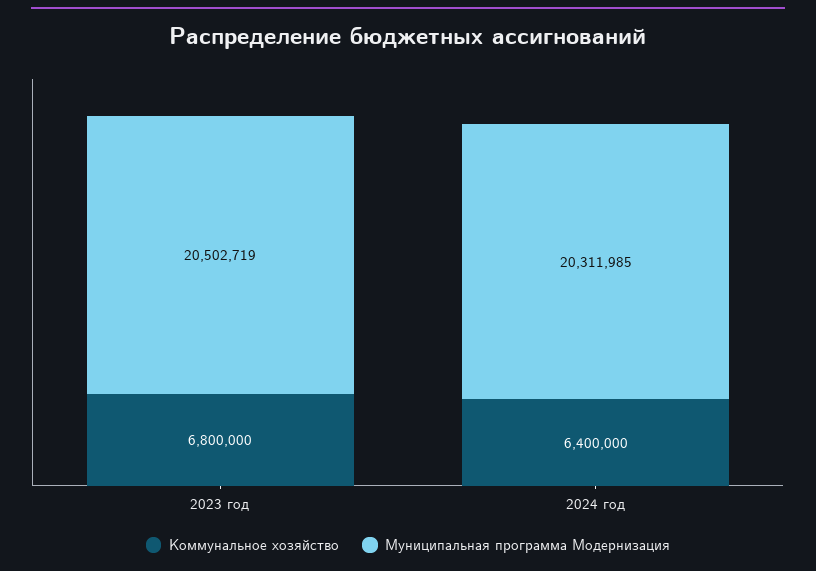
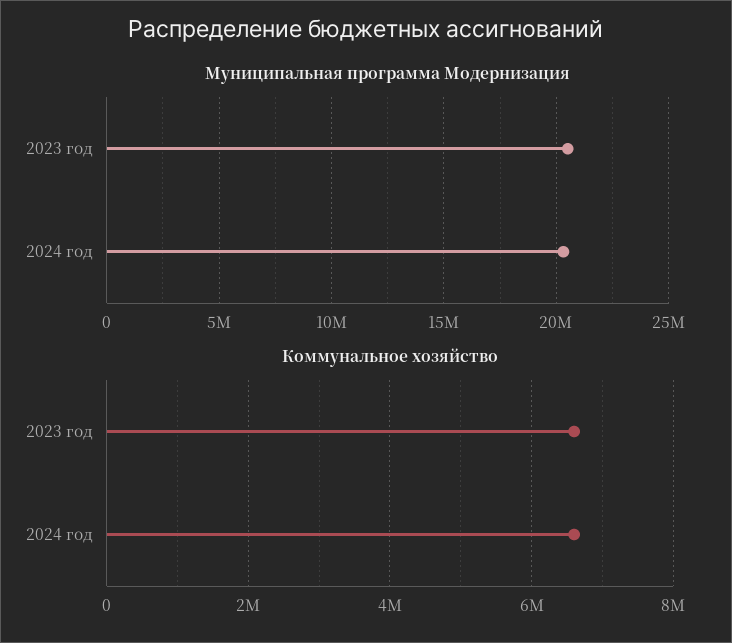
Коммунальное хозяйство, 2023 год: 6800000 -> 6600000
Коммунальное хозяйство, 2024 год: 6400000 -> 6600000

